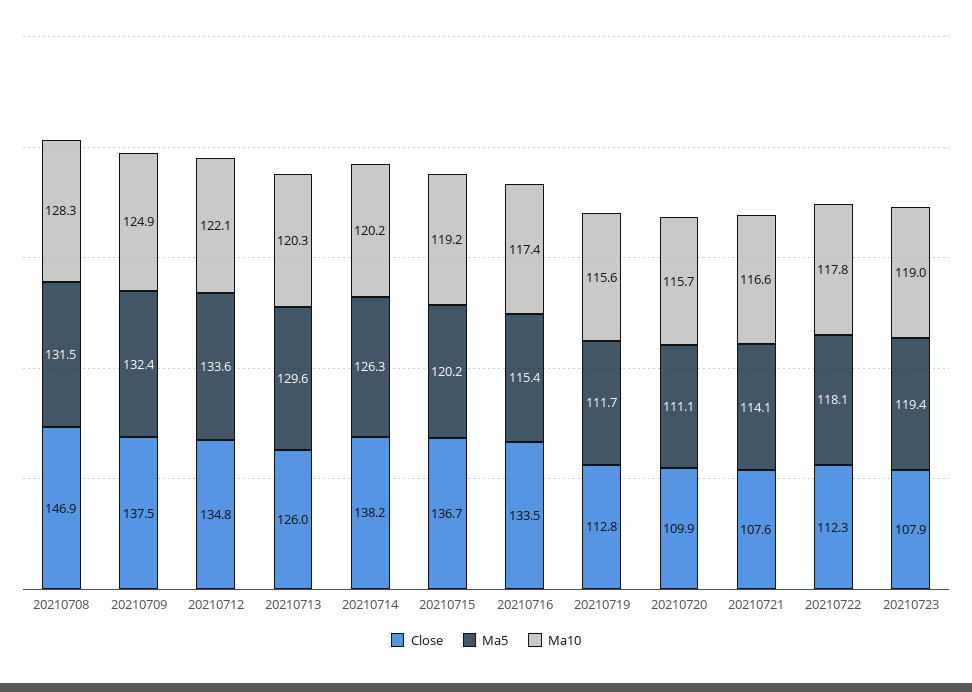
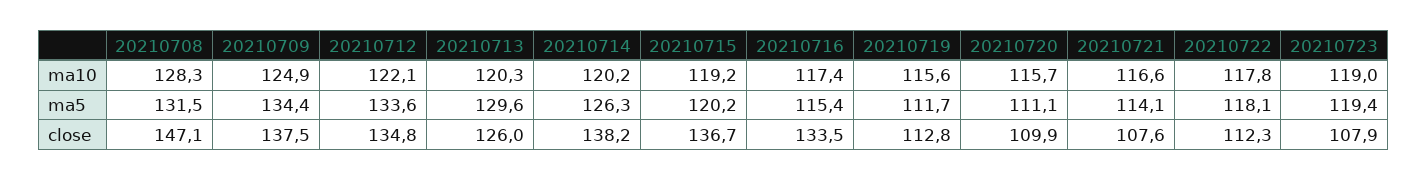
Close, 20210708: 146.9 -> 147.1
Ma5, 20210709: 132.4 -> 134.4

